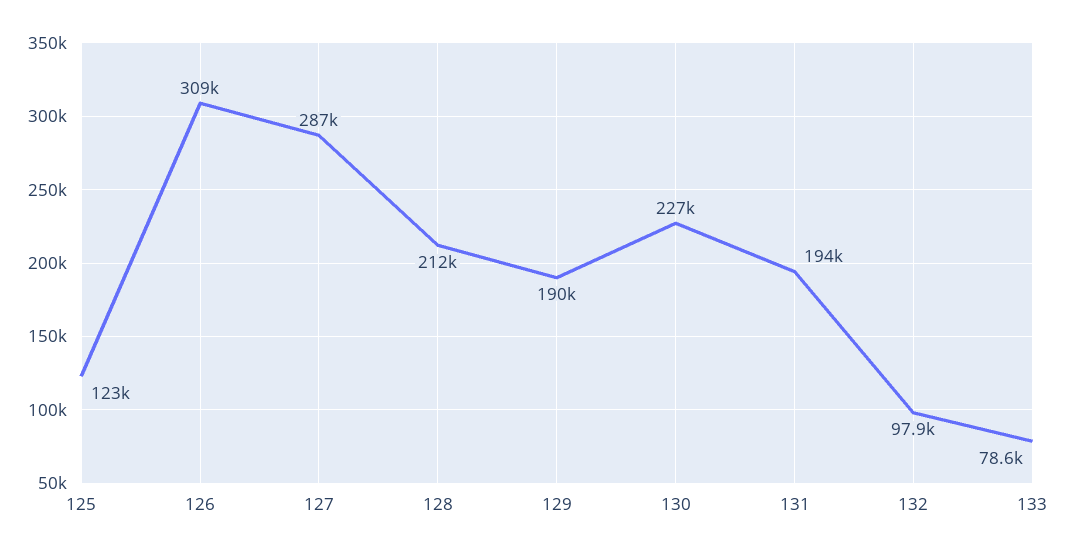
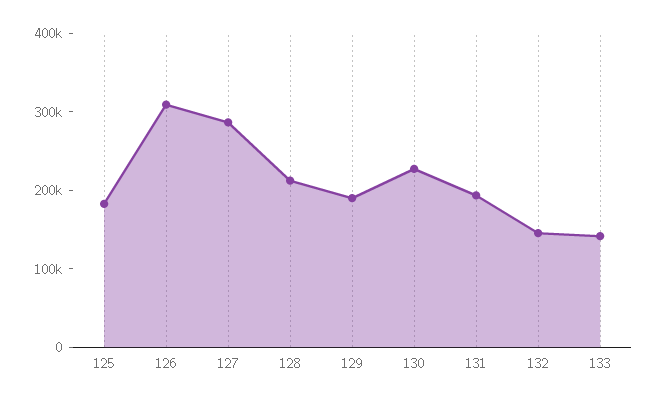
125: 123000 -> 180000
132: 97900 -> 140000
133: 78600 -> 140000

